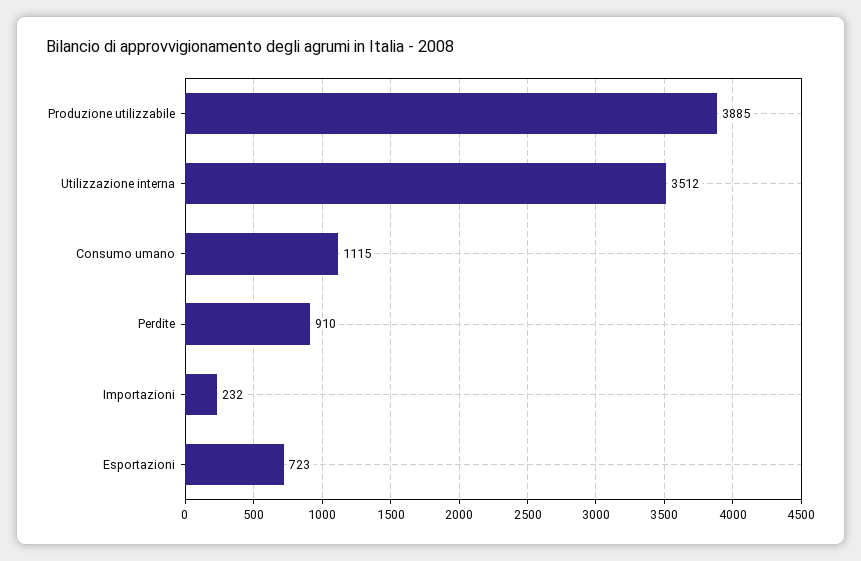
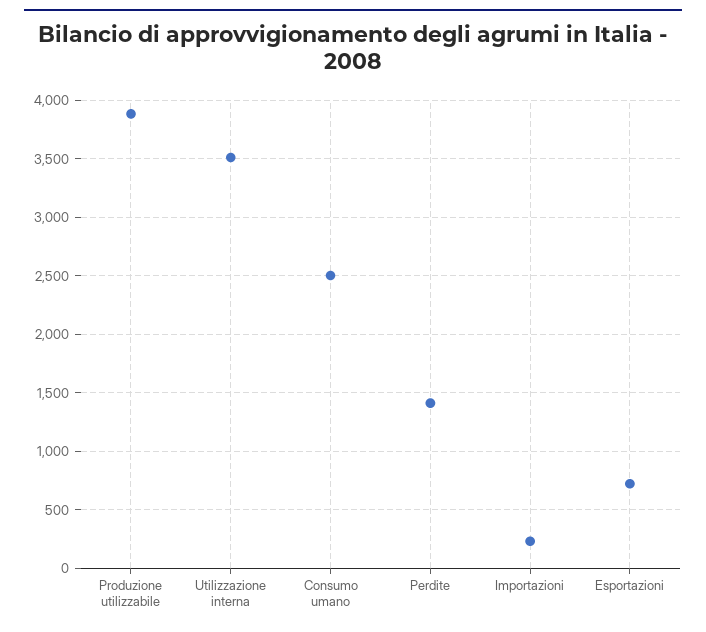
Consumo umano: 1115 -> 2500
Perdite: 910 -> 1400

